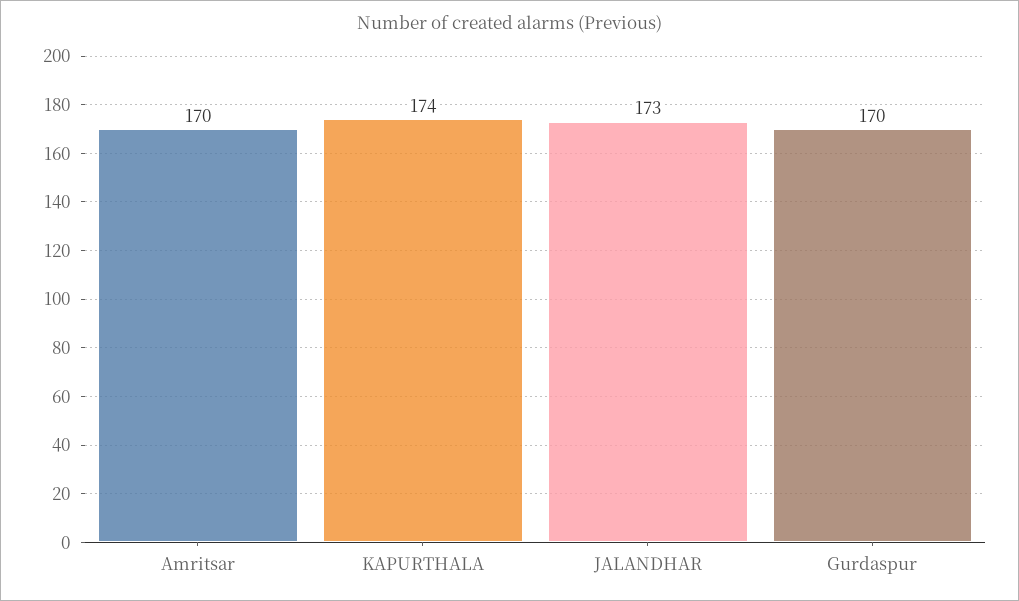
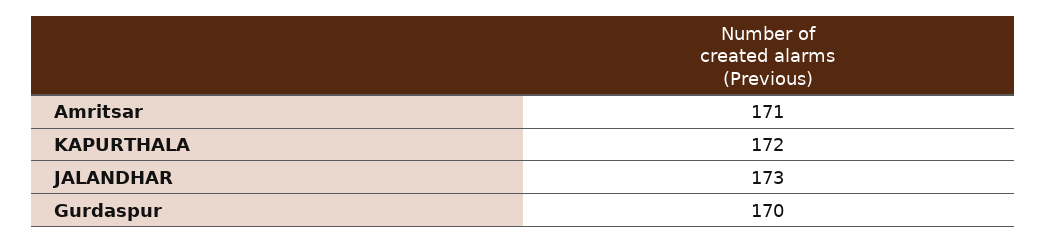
Amritsar: 170 -> 171
KAPURTHALA: 174 -> 172

